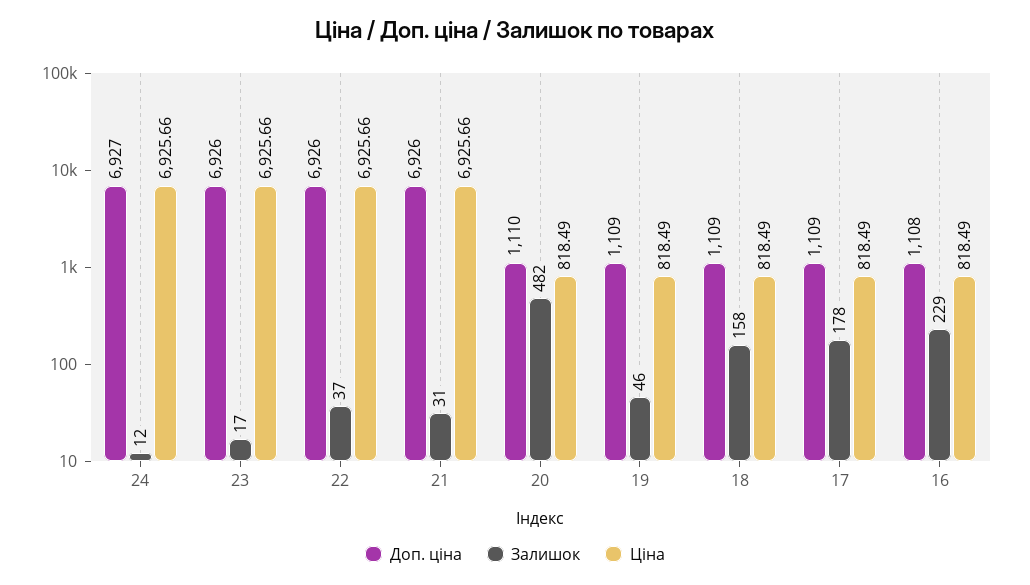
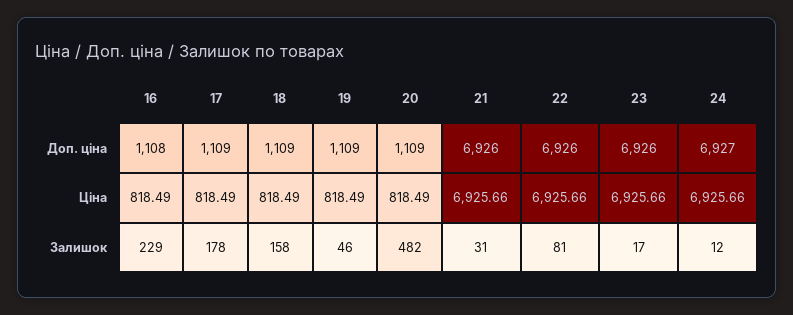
Залишок, 22: 37 -> 81
Доп. ціна, 20: 1110 -> 1109

